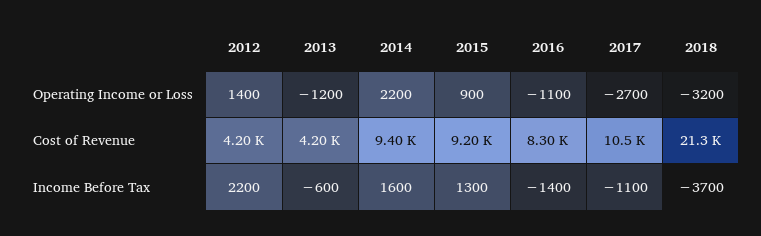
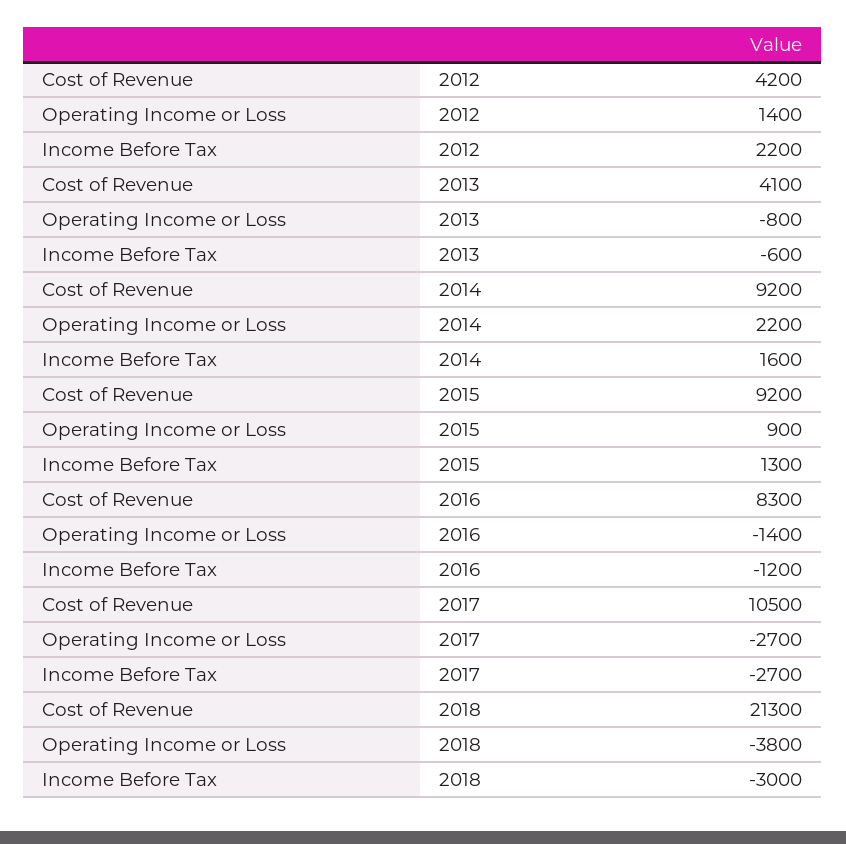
2013, Operating Income or Loss: -1200 -> -800
2016, Operating Income or Loss: -1100 -> -1400
2018, Operating Income or Loss: -3200 -> -3800
2013, Cost of Revenue: 4200 -> 4100
2014, Cost of Revenue: 9400 -> 9200
2016, Income Before Tax: -1400 -> -1200
2017, Income Before Tax: -1100 -> -2700
2018, Income Before Tax: -3700 -> -3000

